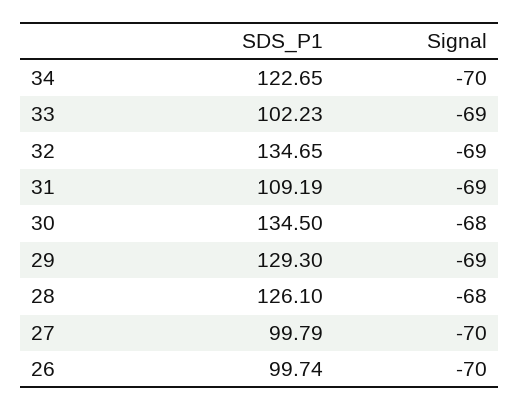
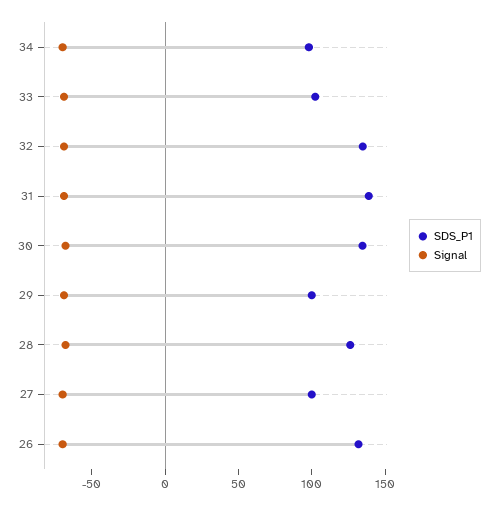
SDS_P1, 34: 122.65 -> 100
SDS_P1, 31: 109.19 -> 140
SDS_P1, 29: 129.3 -> 100
SDS_P1, 26: 99.74 -> 130

